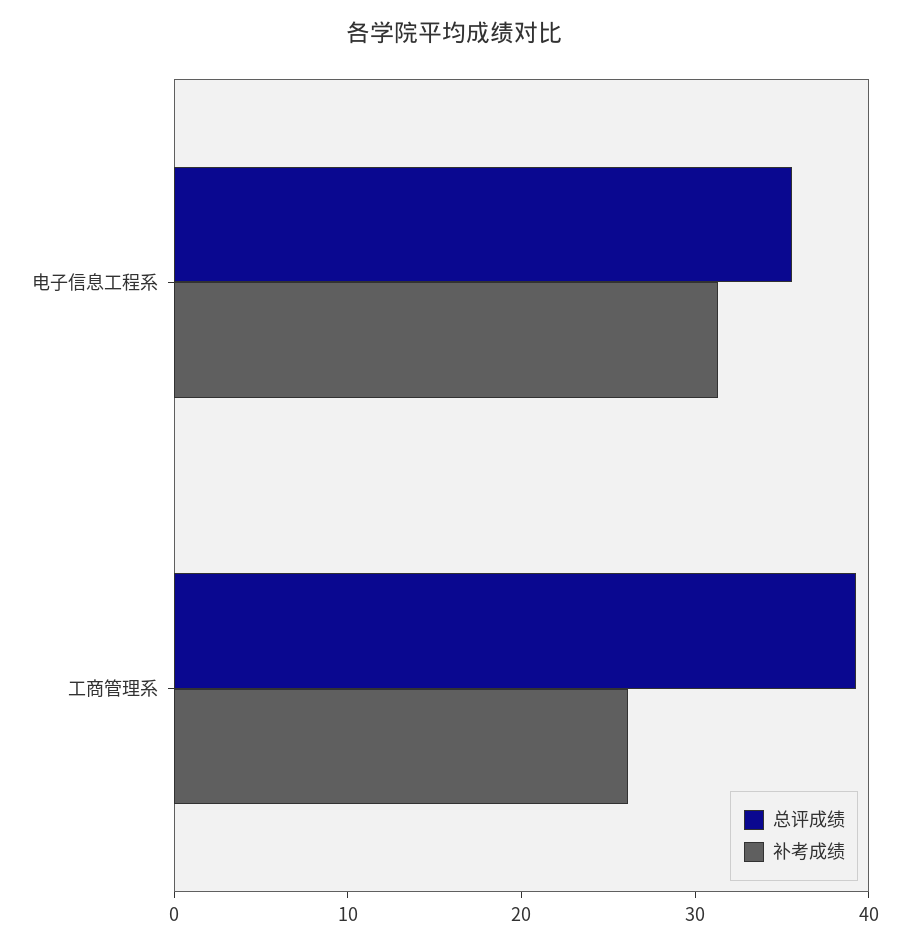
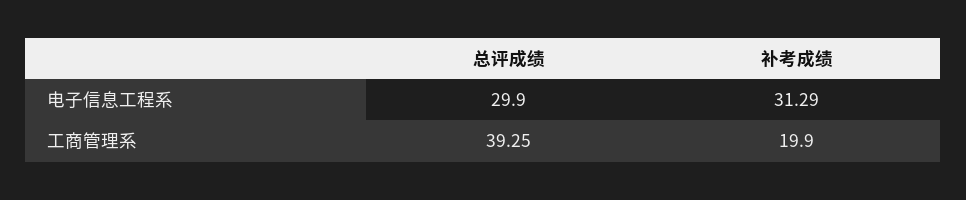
总评成绩, 电子信息工程系: 36 -> 29.9
补考成绩, 工商管理系: 26 -> 19.9

